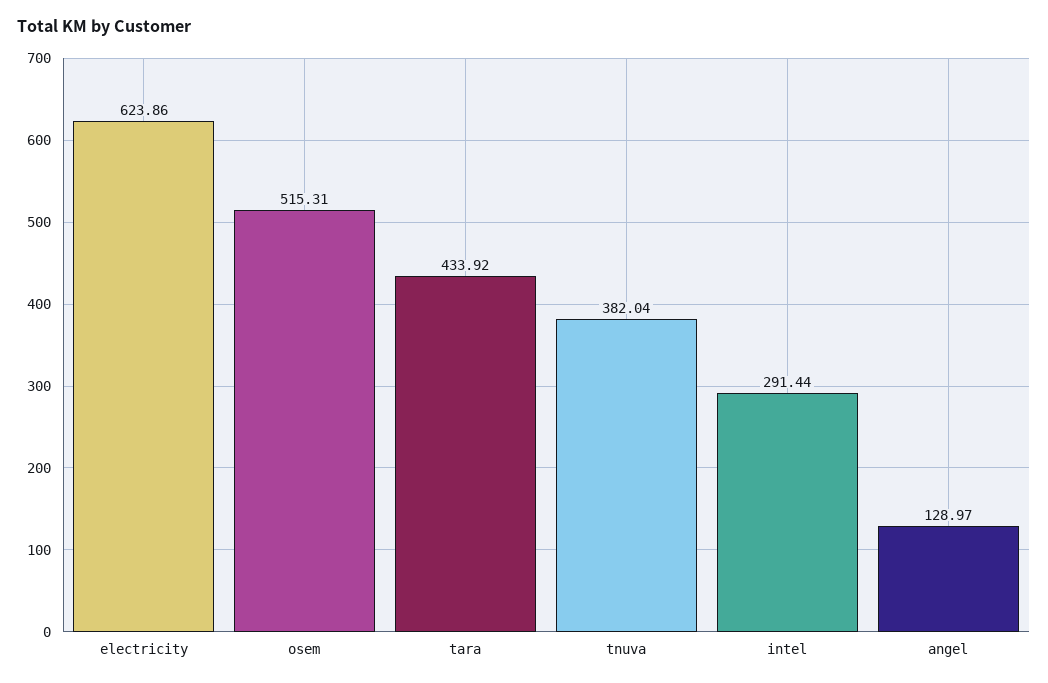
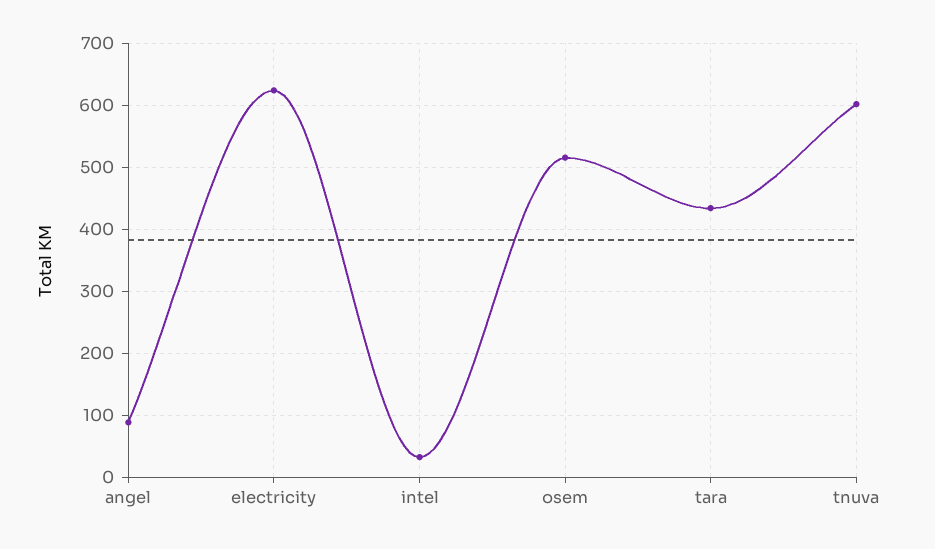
tnuva: 382.04 -> 600
intel: 291.44 -> 30
angel: 128.97 -> 90

